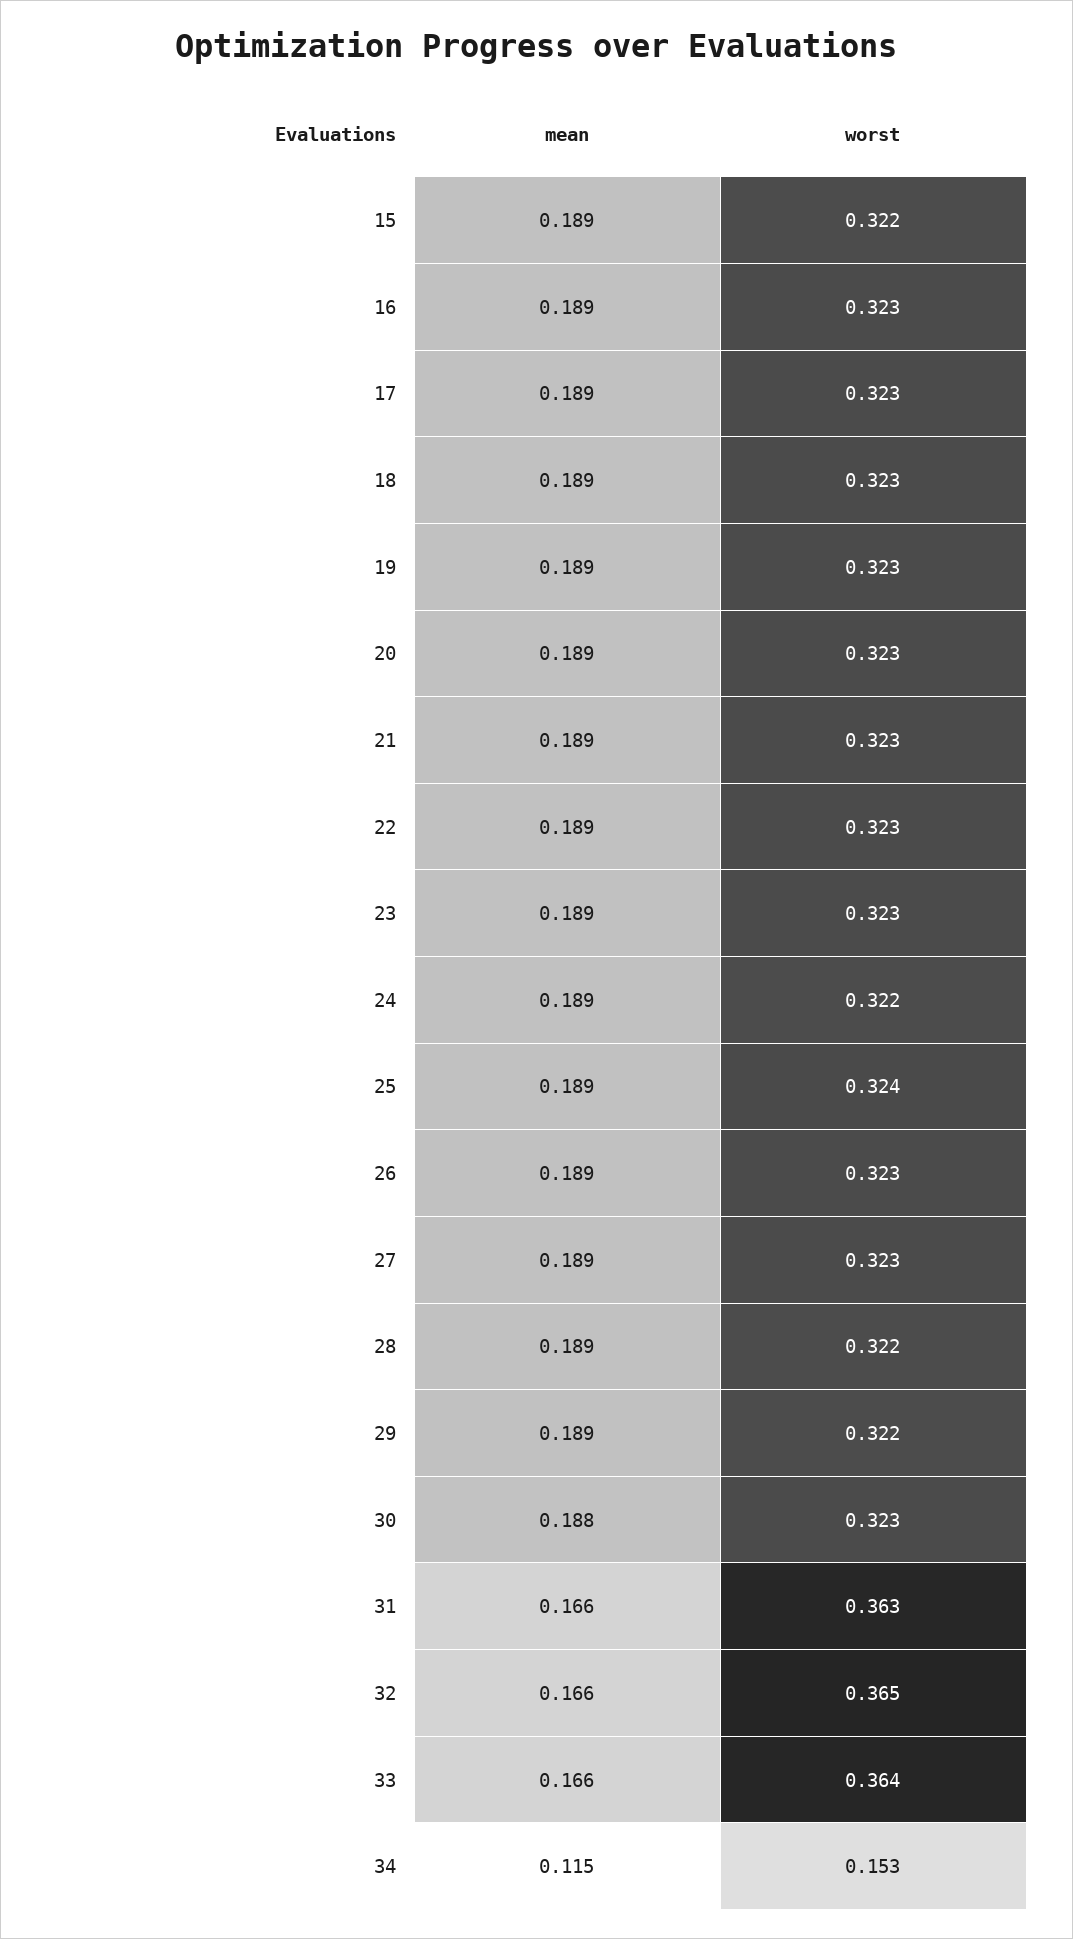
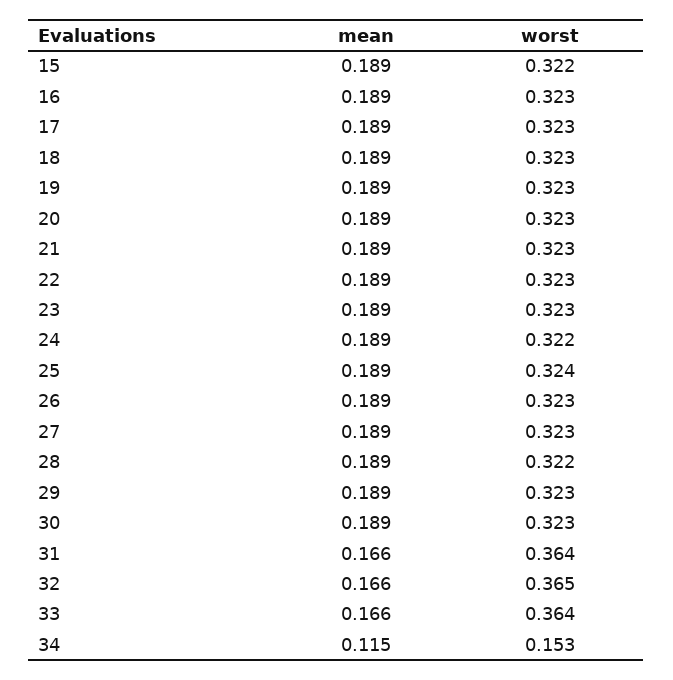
worst, 29: 0.322 -> 0.323
mean, 30: 0.188 -> 0.189
worst, 31: 0.363 -> 0.364

